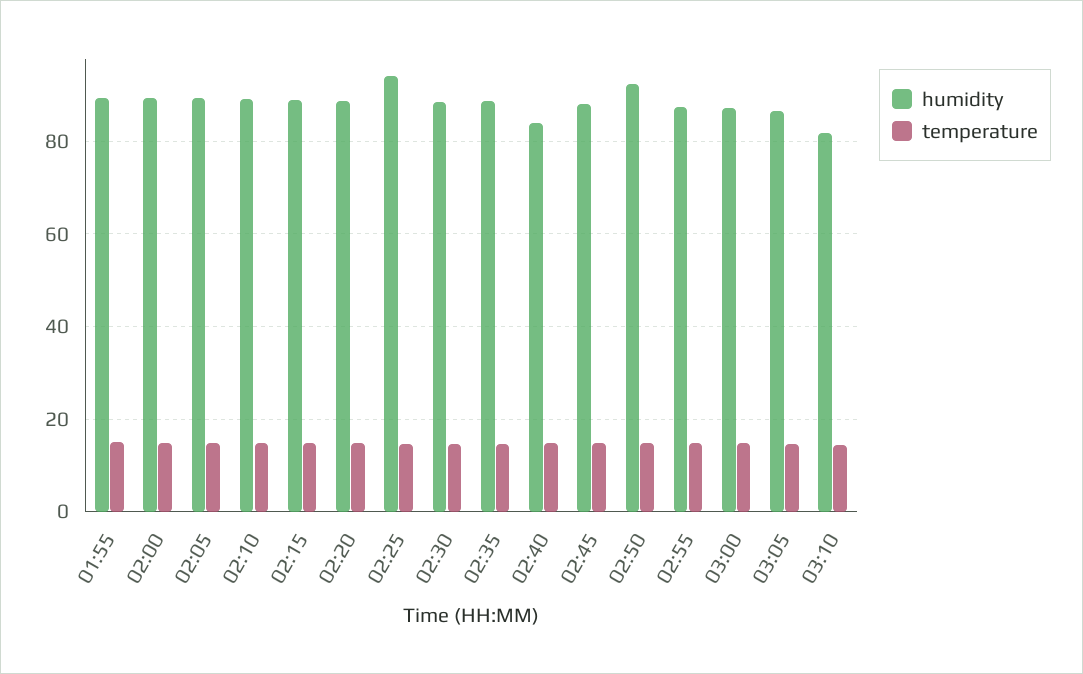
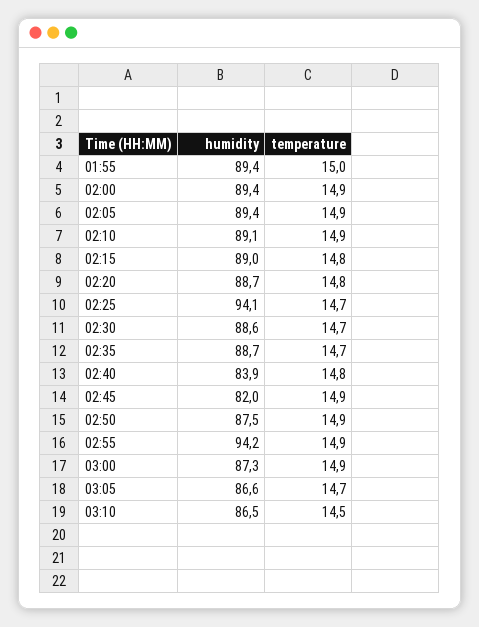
humidity, 02:45: 88 -> 82
humidity, 02:50: 92 -> 87.5
humidity, 02:55: 88 -> 94.2
humidity, 03:10: 82 -> 86.5

